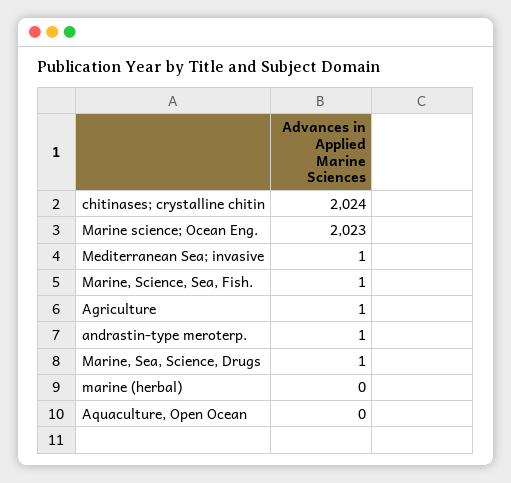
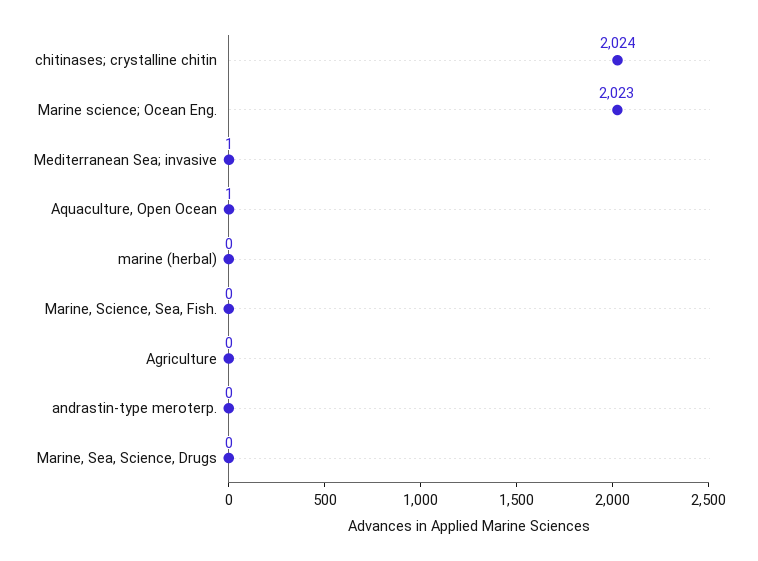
Marine, Science, Sea, Fish.: 1 -> 0
Agriculture: 1 -> 0
andrastin-type meroterp.: 1 -> 0
Marine, Sea, Science, Drugs: 1 -> 0
Aquaculture, Open Ocean: 0 -> 1

